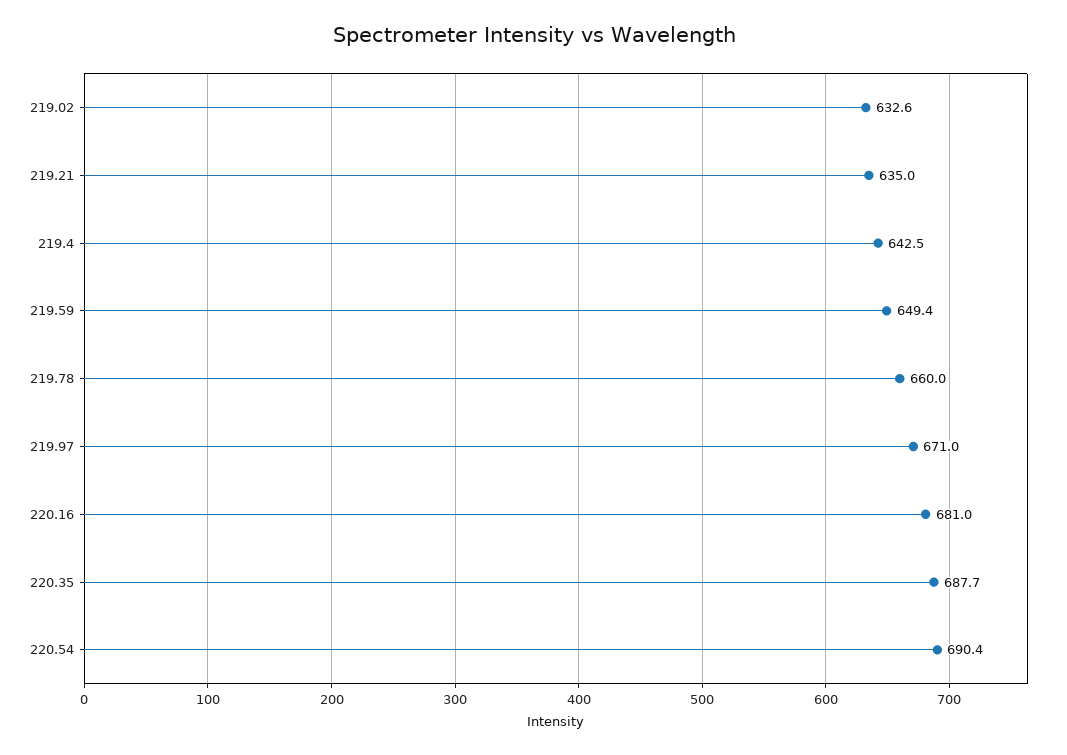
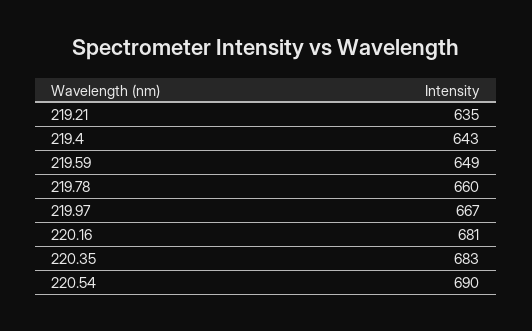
219.02: 632.6 -> none
219.97: 671 -> 667
220.35: 687.7 -> 683

